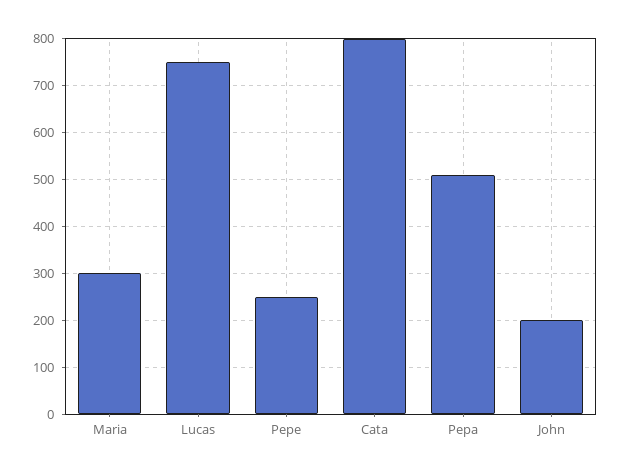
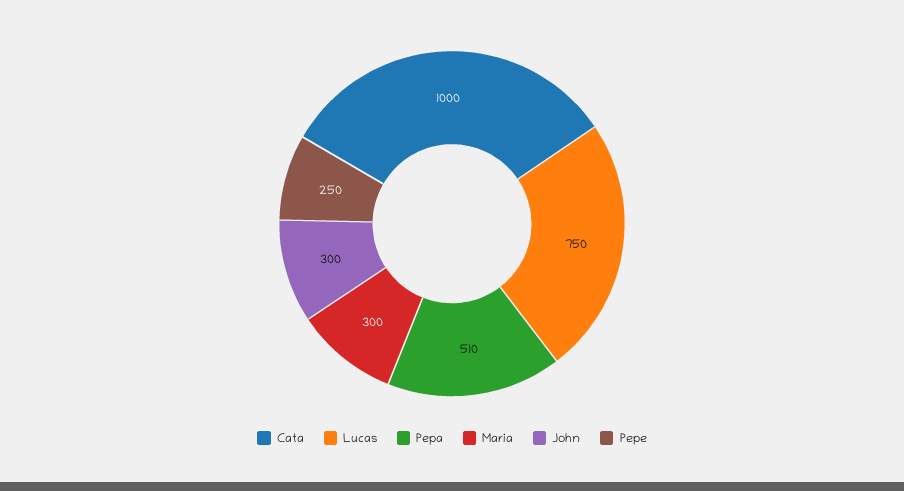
Cata: 800 -> 1000
John: 200 -> 300

